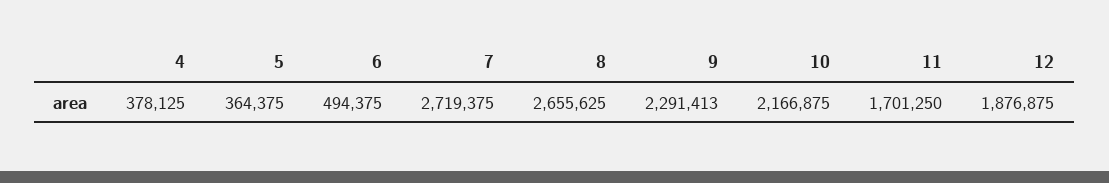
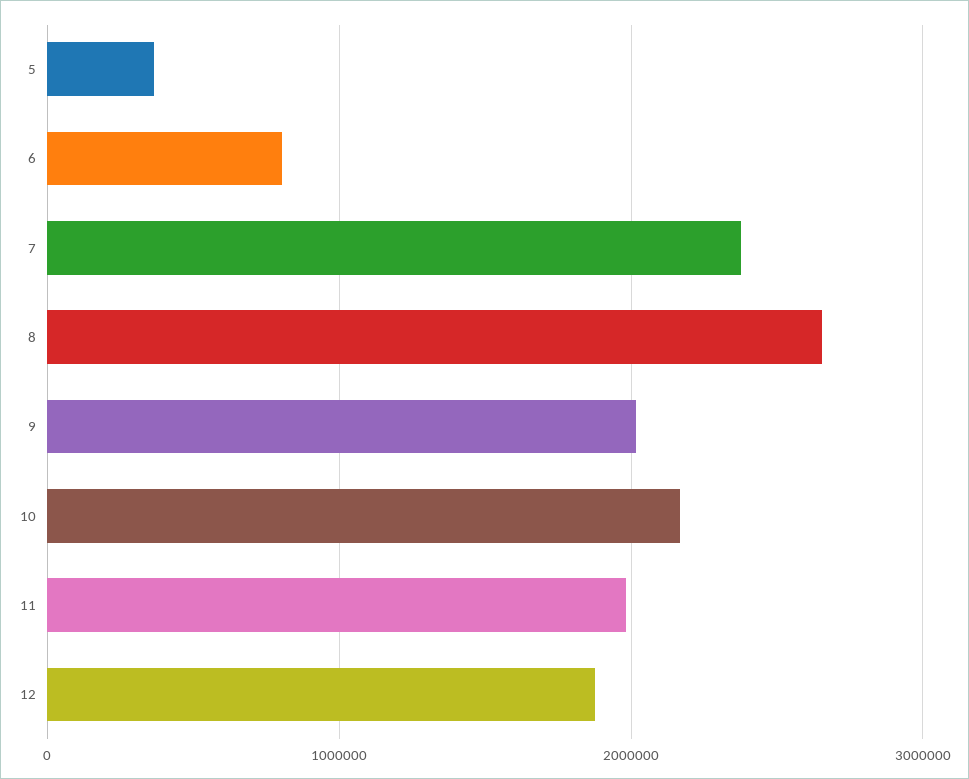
4: 378125 -> none
6: 494375 -> 800000
7: 2719375 -> 2400000
9: 2291413 -> 2000000
11: 1701250 -> 2000000

